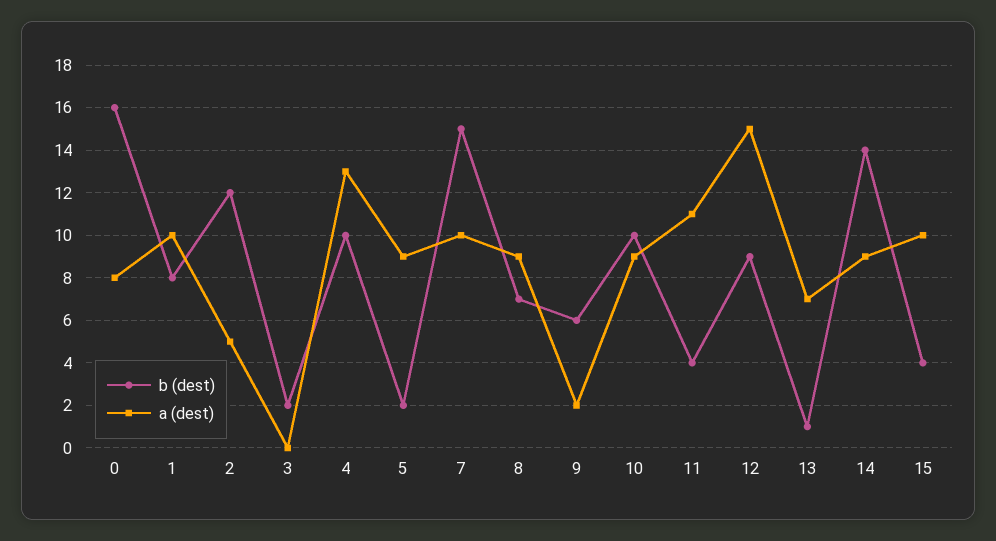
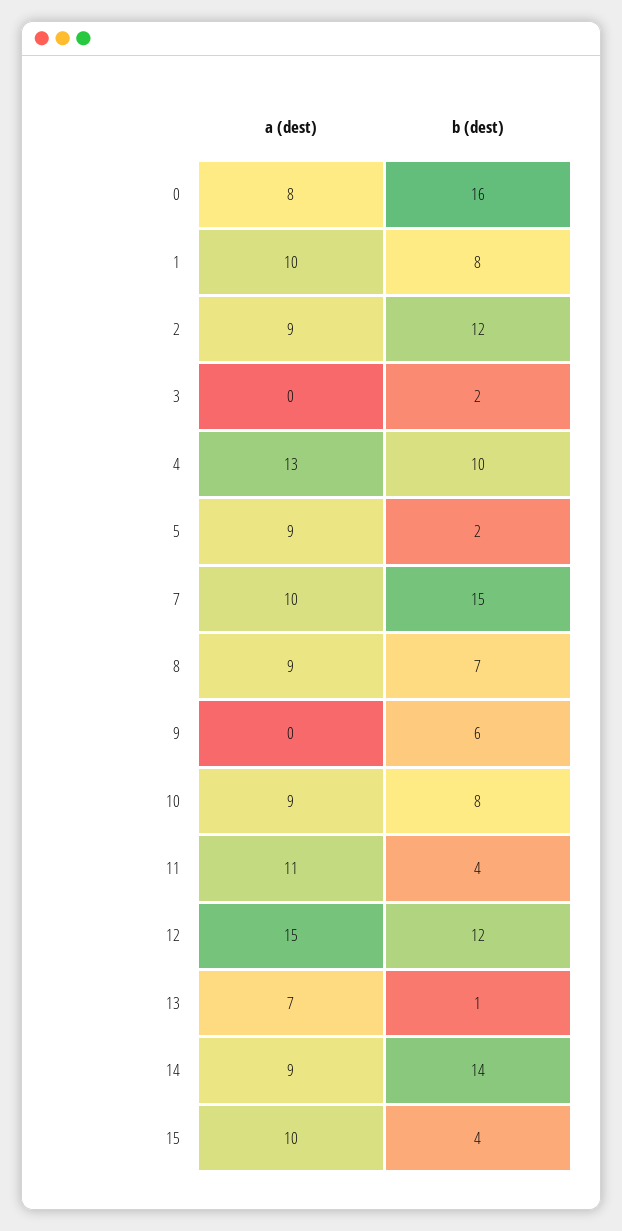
a (dest), 2: 5 -> 9
a (dest), 9: 2 -> 0
b (dest), 10: 10 -> 8
b (dest), 12: 9 -> 12

